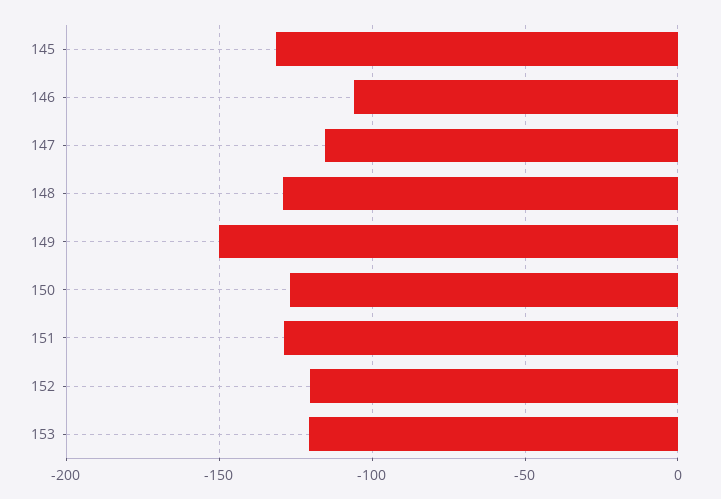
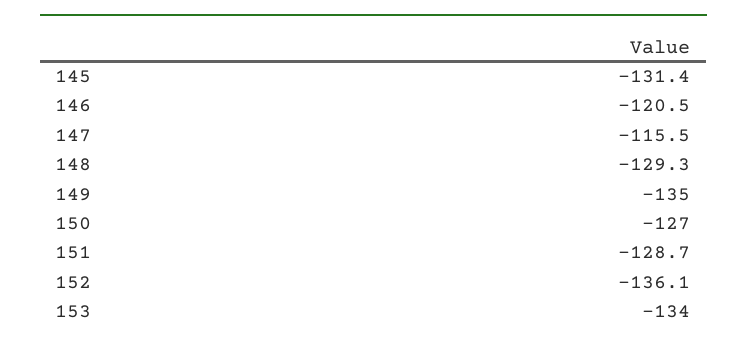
146: -105 -> -120.5
149: -150 -> -135
152: -120 -> -136.1
153: -120 -> -134

